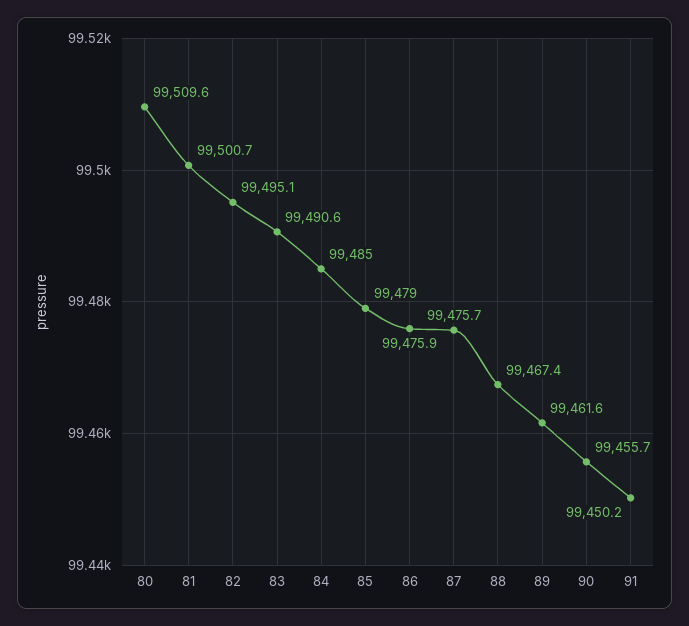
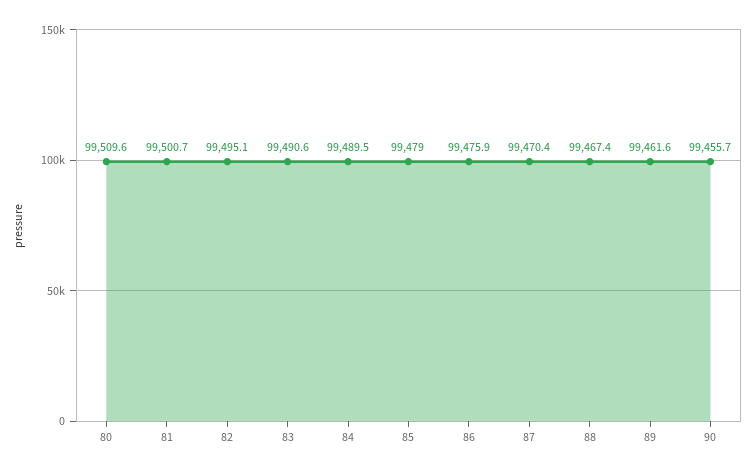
84: 99485 -> 99489.5
87: 99475.7 -> 99470.4
91: 99450.2 -> none

